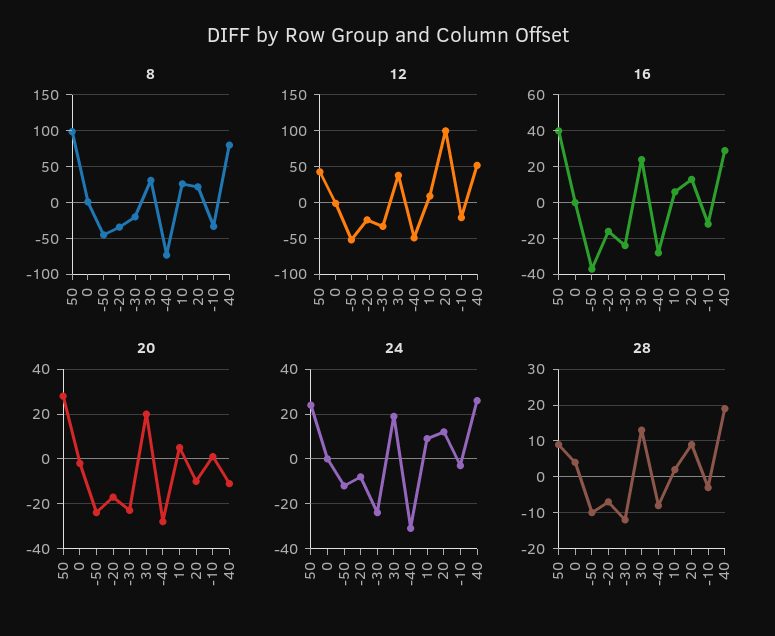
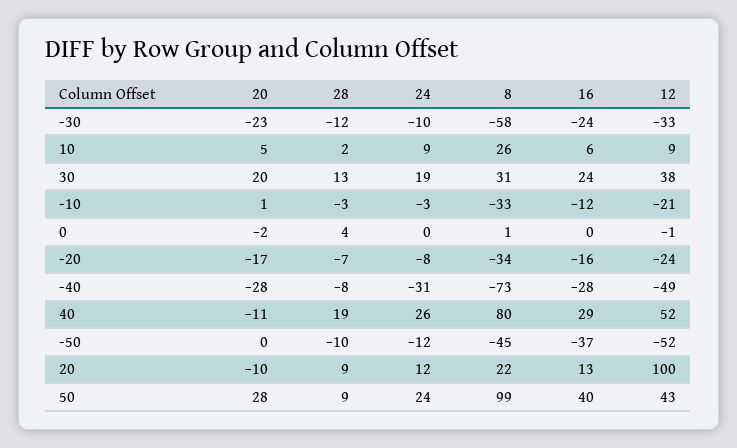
8, -30: -20 -> -58
20, -50: -25 -> 0
24, -30: -25 -> -10

